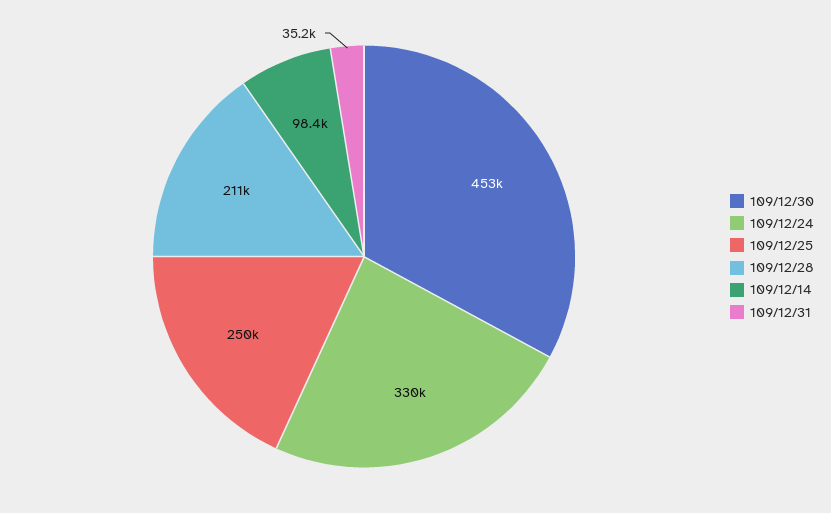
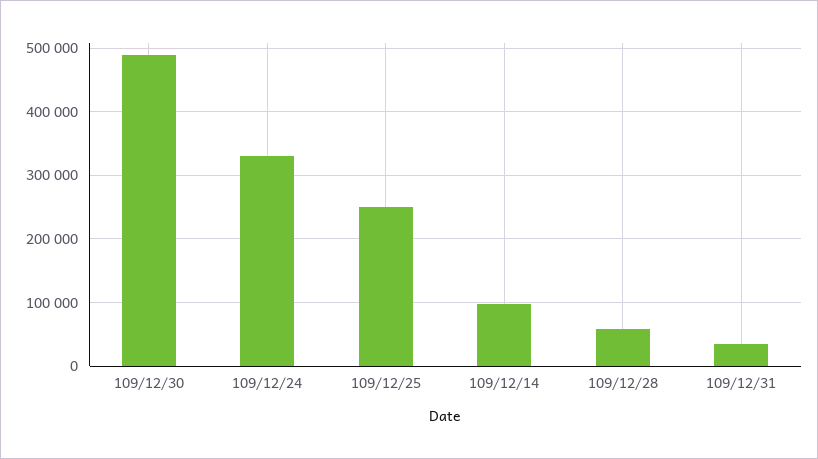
109/12/30: 453000 -> 490000
109/12/28: 211000 -> 60000

